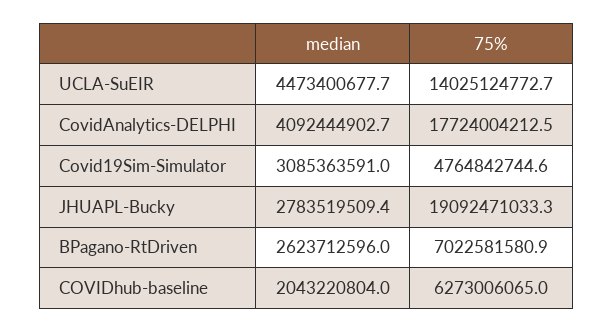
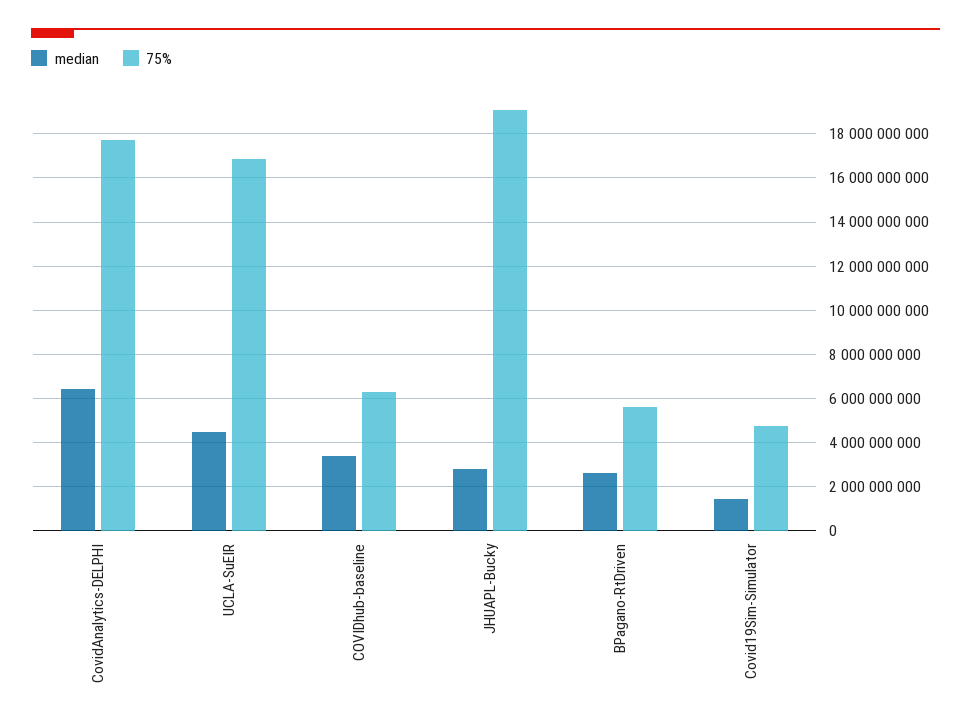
75%, UCLA-SuEIR: 14025124772.7 -> 17000000000
median, CovidAnalytics-DELPHI: 4092444902.7 -> 6500000000
median, Covid19Sim-Simulator: 3085363591 -> 1500000000
75%, BPagano-RtDriven: 7022581580.9 -> 5500000000
median, COVIDhub-baseline: 2043220804 -> 3500000000

